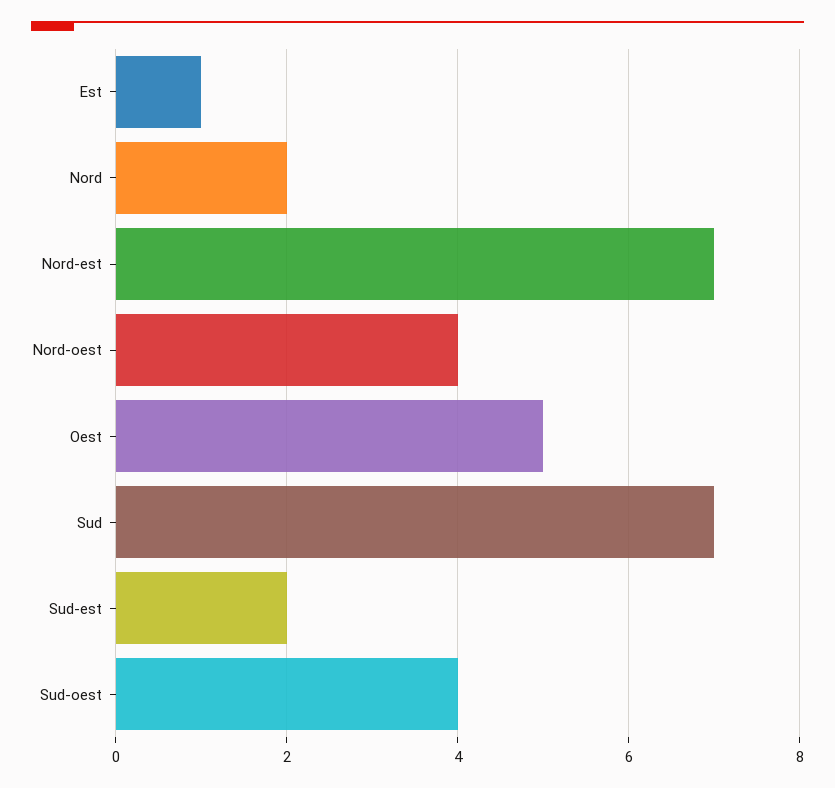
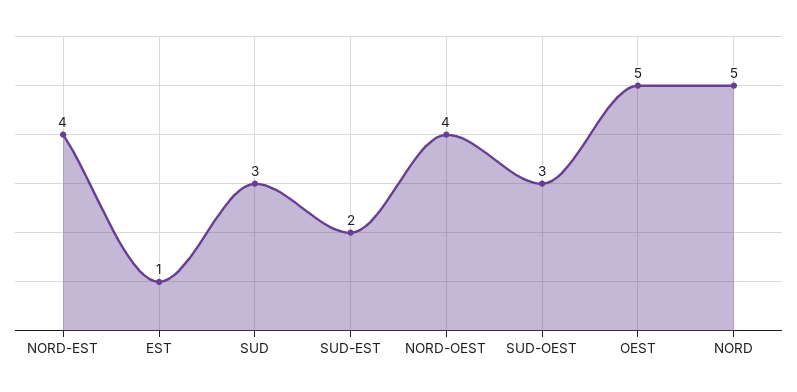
Nord: 2 -> 5
Nord-est: 7 -> 4
Sud: 7 -> 3
Sud-oest: 4 -> 3

